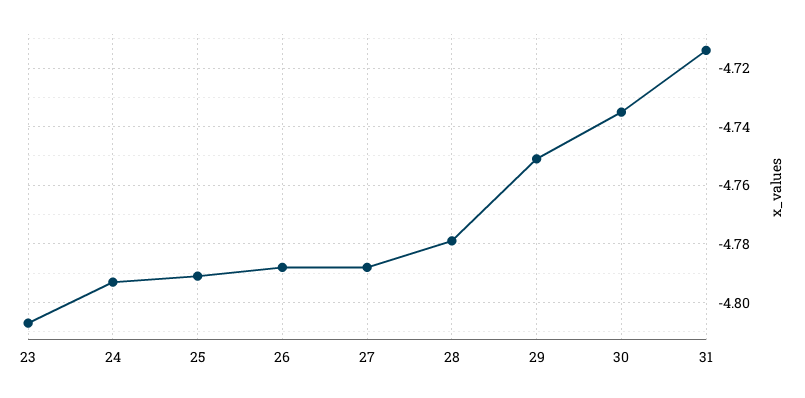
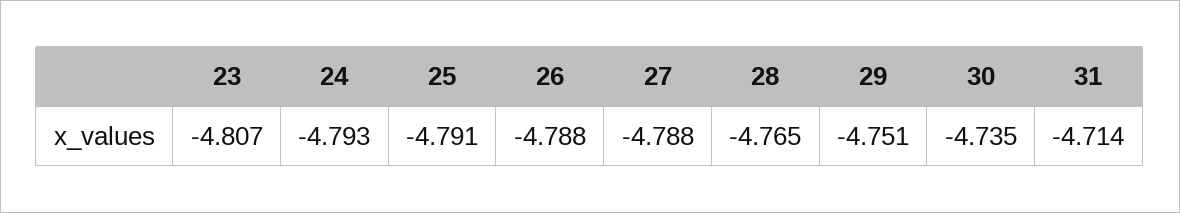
28: -4.78 -> -4.765

